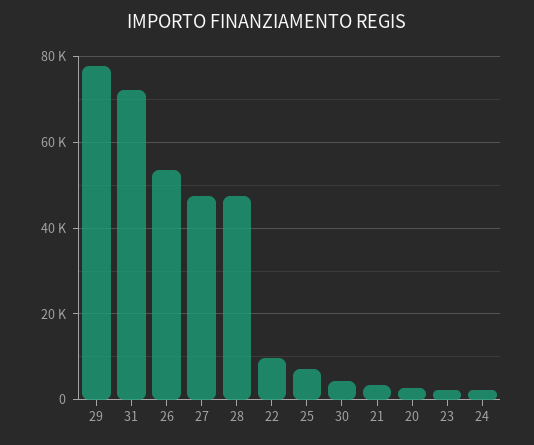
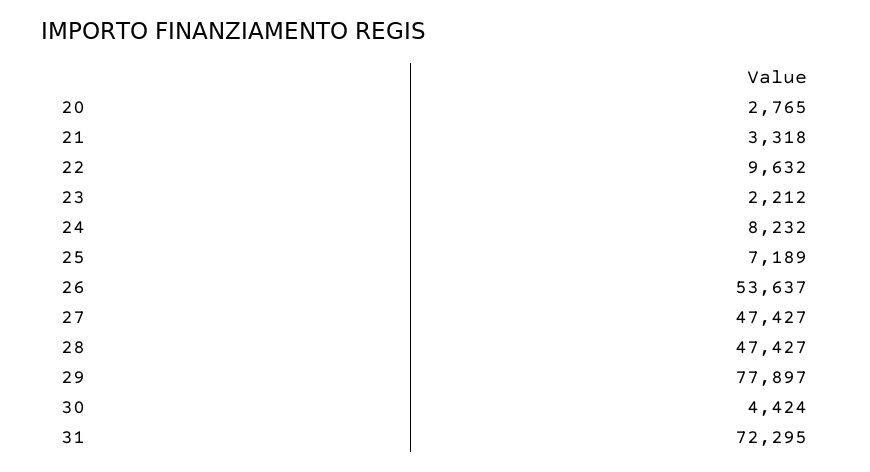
24: 2000 -> 8232

